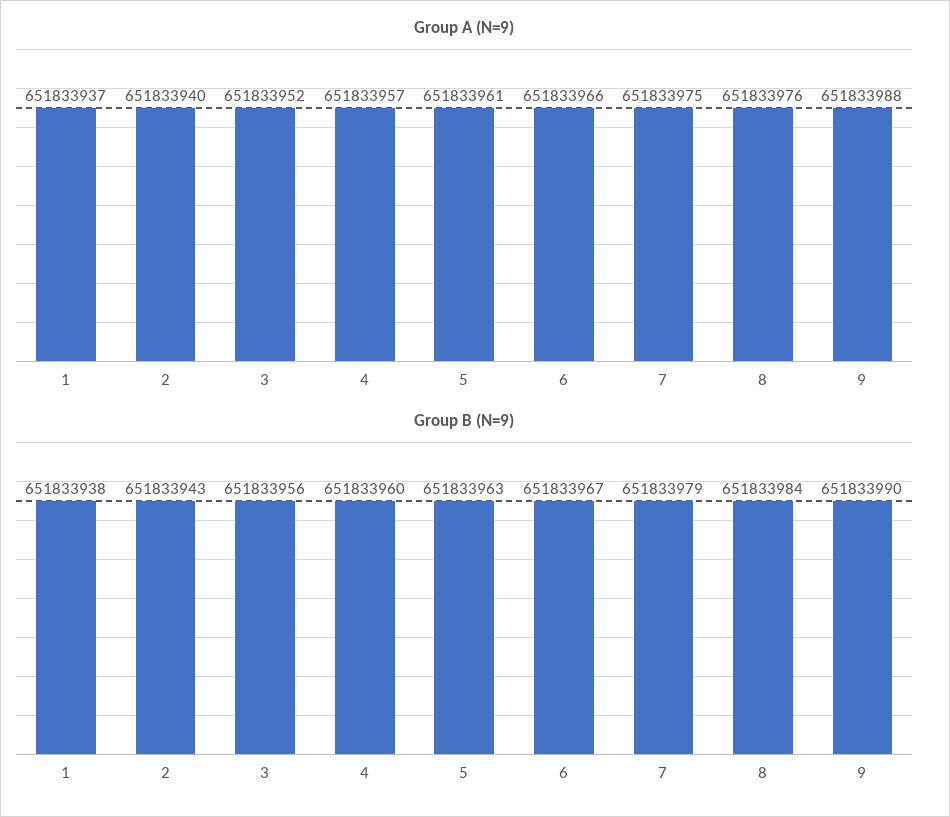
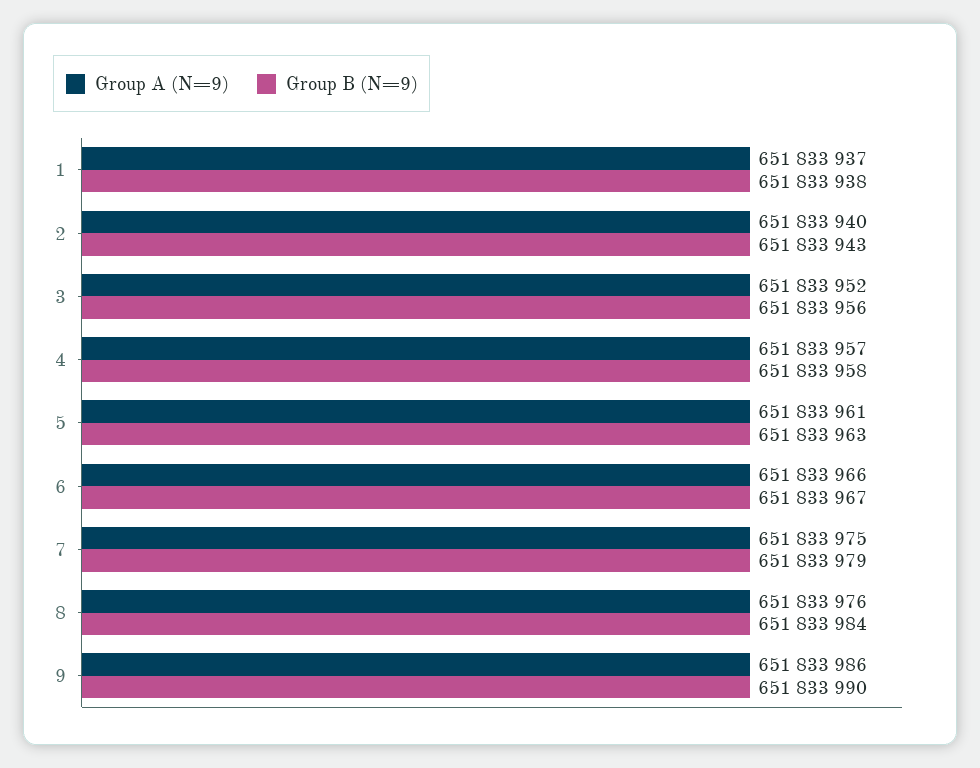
Group A (N=9), 9: 651833988 -> 651833986
Group B (N=9), 4: 651833960 -> 651833958

